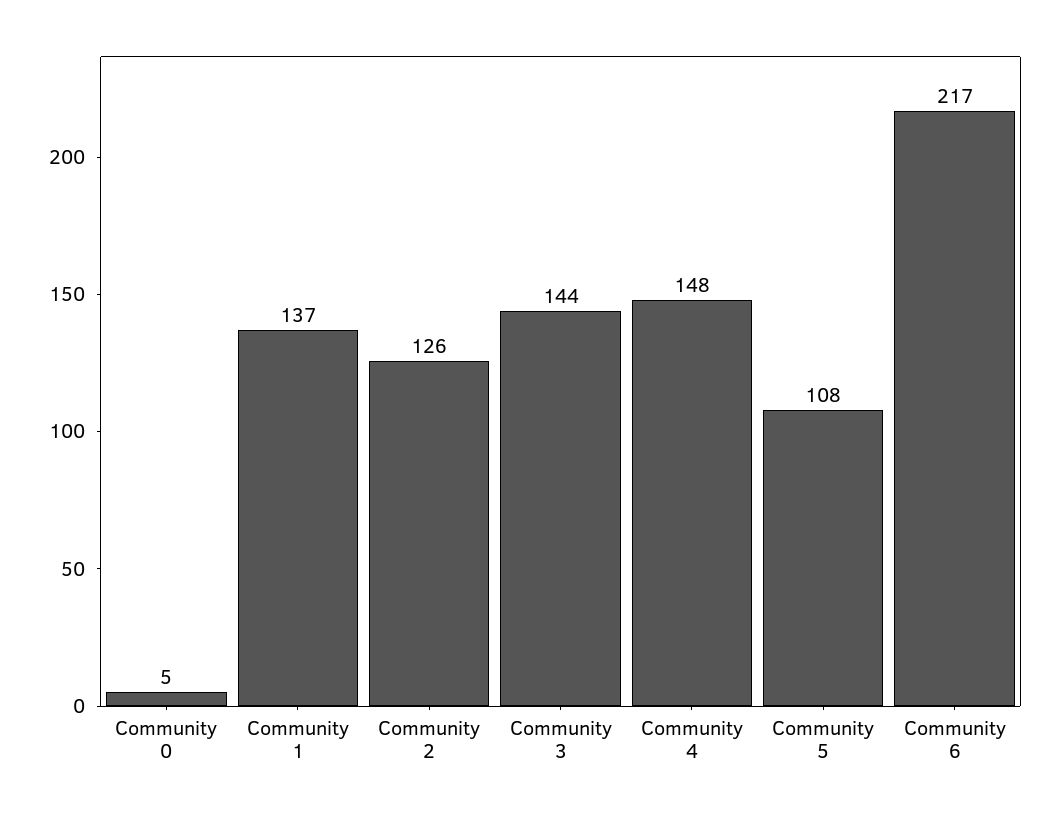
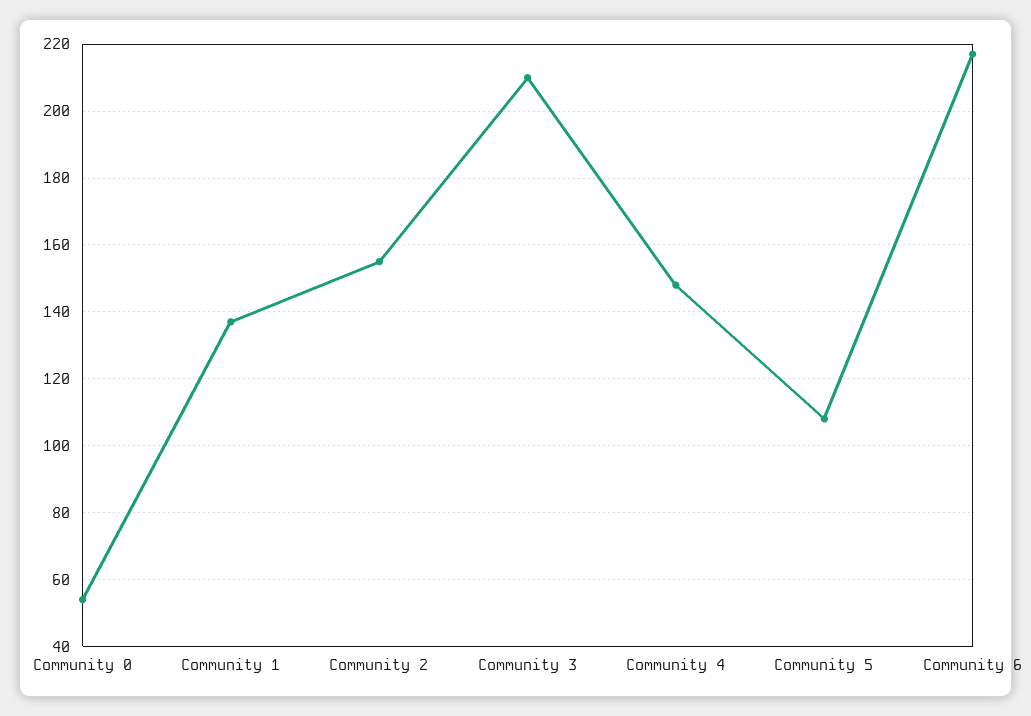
Community 0: 5 -> 55
Community 2: 126 -> 155
Community 3: 144 -> 210

